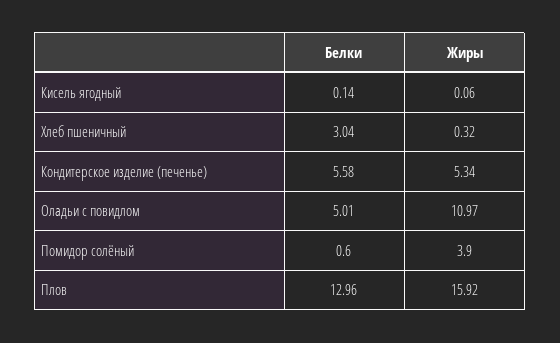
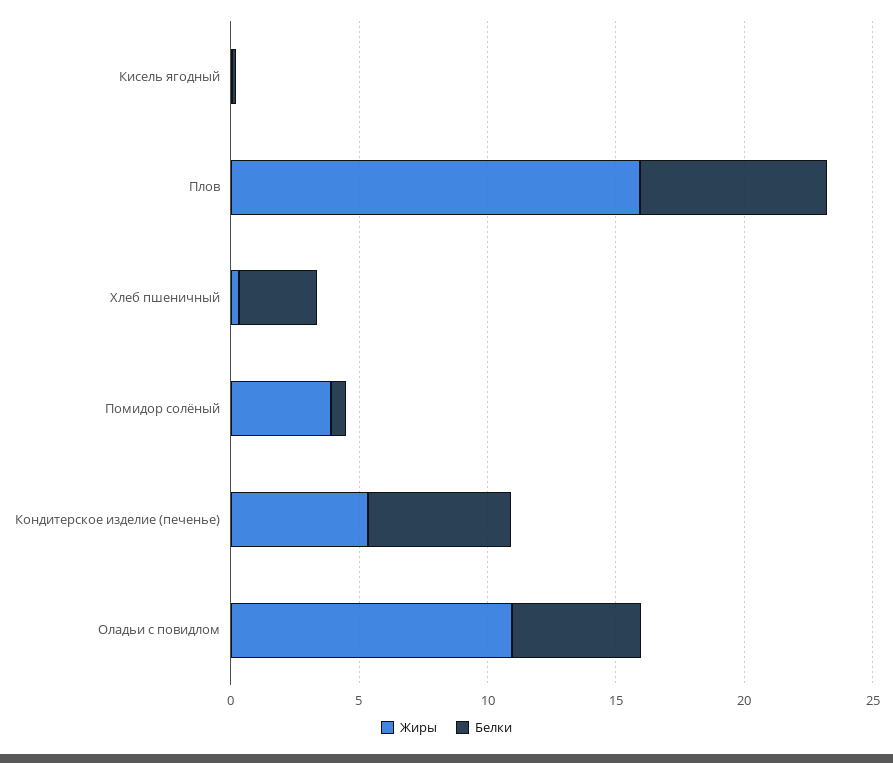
Белки, Плов: 12.96 -> 7

